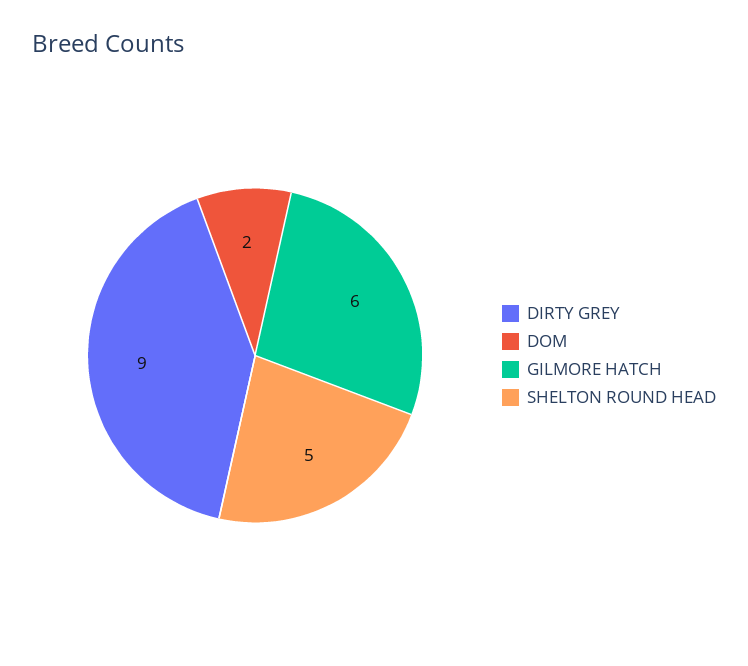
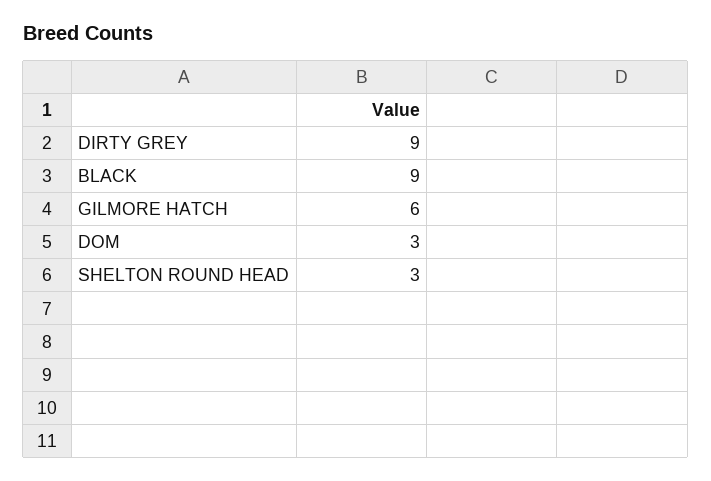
DOM: 2 -> 3
SHELTON ROUND HEAD: 5 -> 3
BLACK: none -> 9

